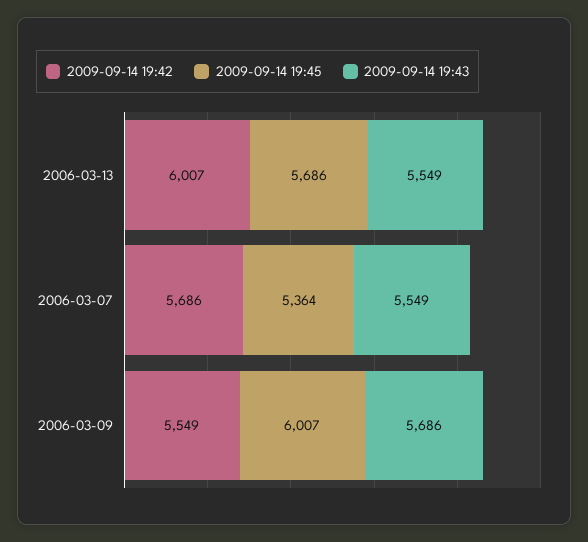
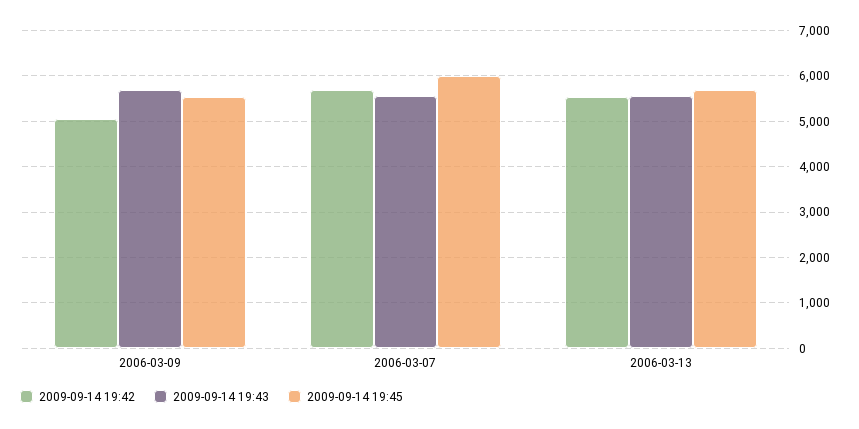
2009-09-14 19:42, 2006-03-13: 6007 -> 5600
2009-09-14 19:45, 2006-03-07: 5364 -> 6000
2009-09-14 19:42, 2006-03-09: 5549 -> 5000
2009-09-14 19:45, 2006-03-09: 6007 -> 5600

